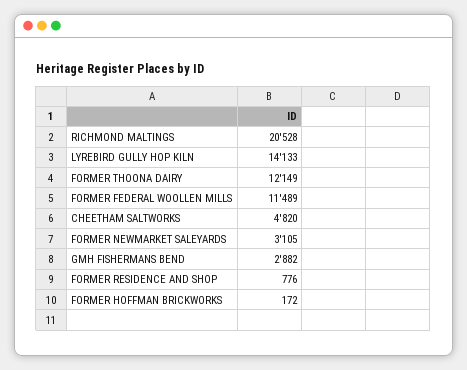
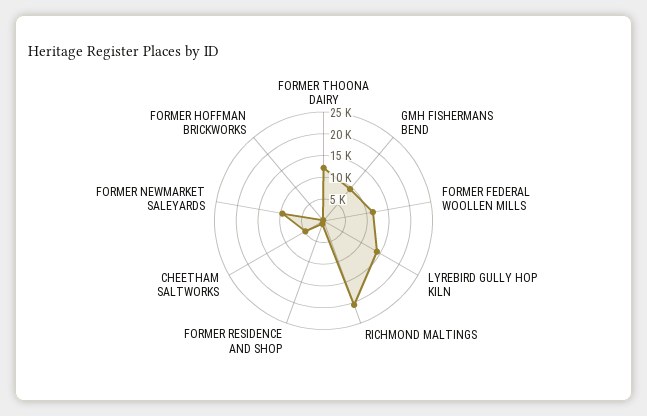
FORMER NEWMARKET SALEYARDS: 3105 -> 10000
GMH FISHERMANS BEND: 2882 -> 10000

